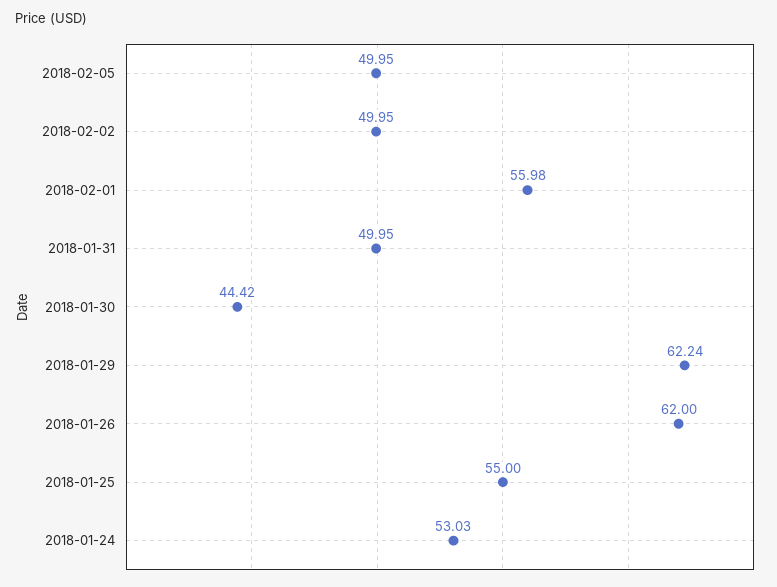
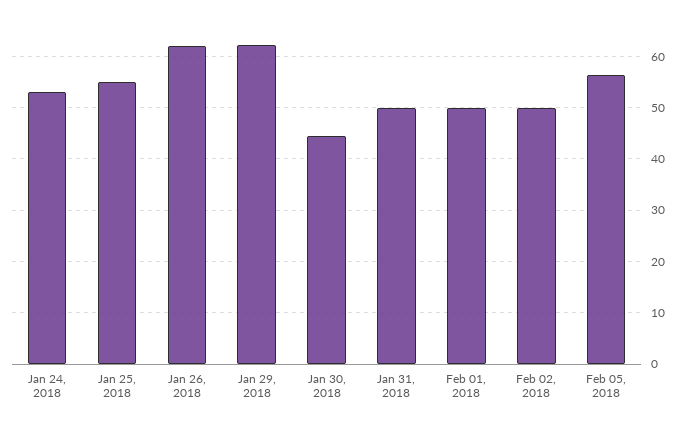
2018-02-05: 49.95 -> 56
2018-02-01: 55.98 -> 50

